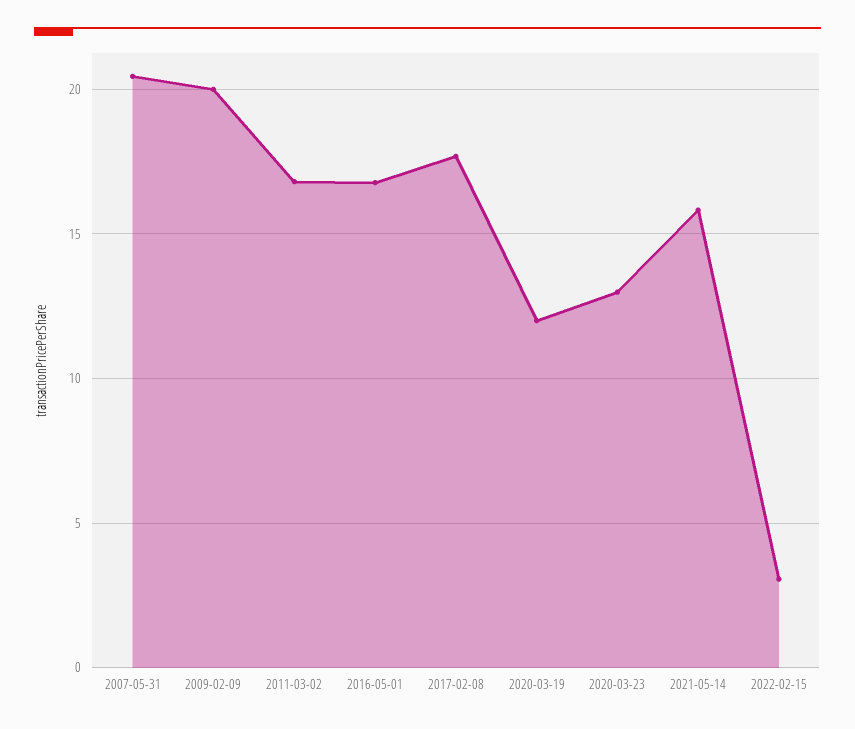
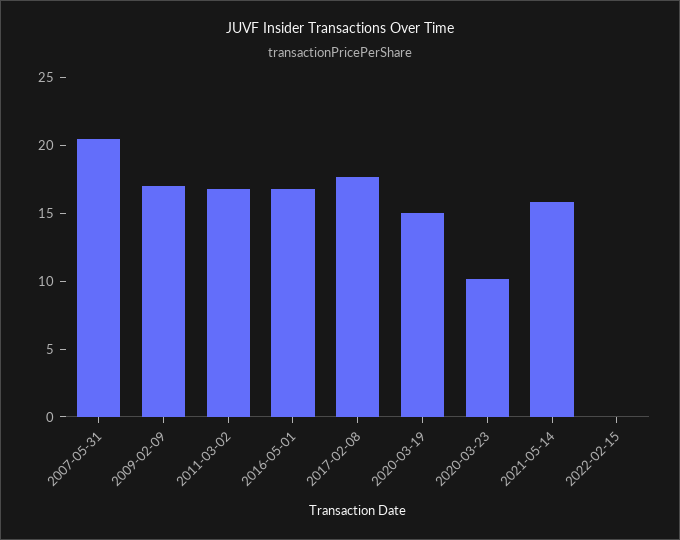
2009-02-09: 20 -> 17
2020-03-19: 12 -> 15
2020-03-23: 13 -> 10
2022-02-15: 3 -> 0

